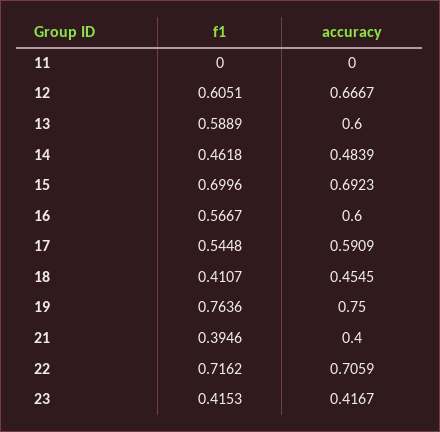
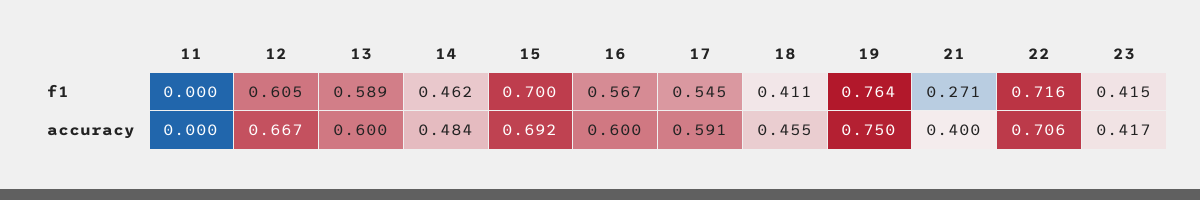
f1, 21: 0.3946 -> 0.271

